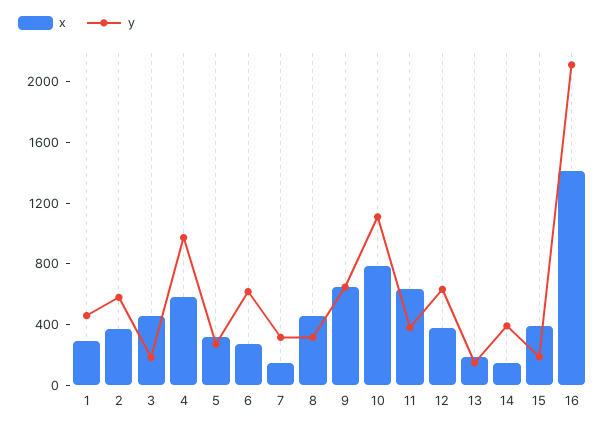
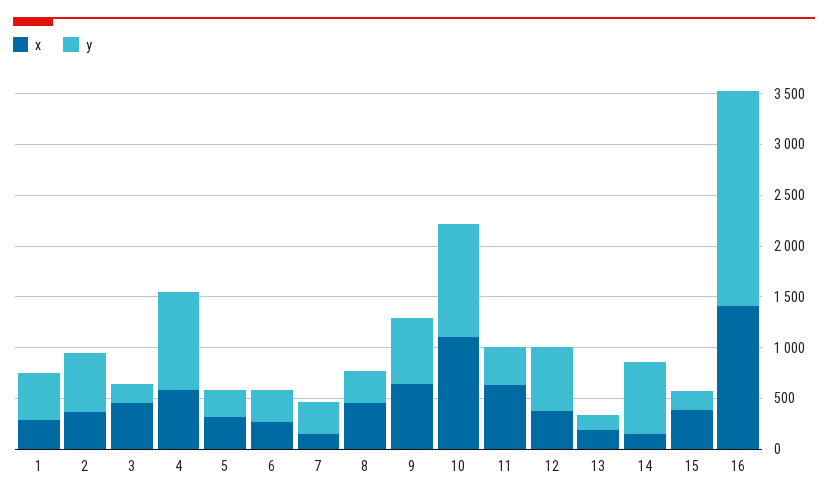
y, 6: 600 -> 300
x, 10: 800 -> 1100
y, 14: 400 -> 700

